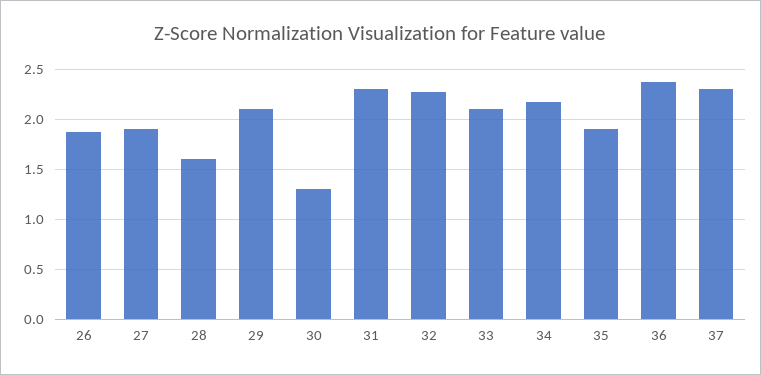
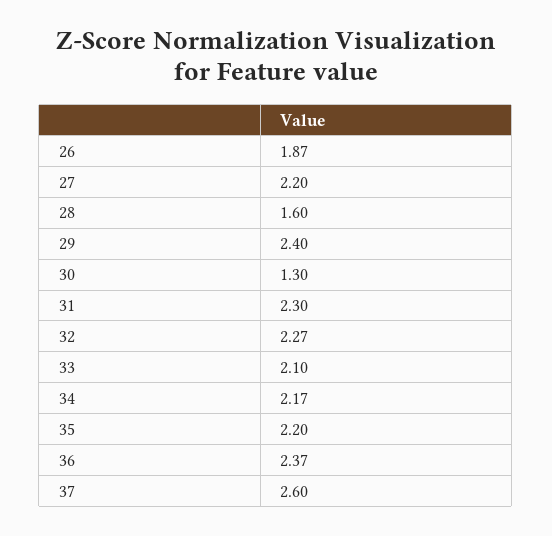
27: 1.9 -> 2.2
29: 2.1 -> 2.4
35: 1.9 -> 2.2
37: 2.3 -> 2.6

